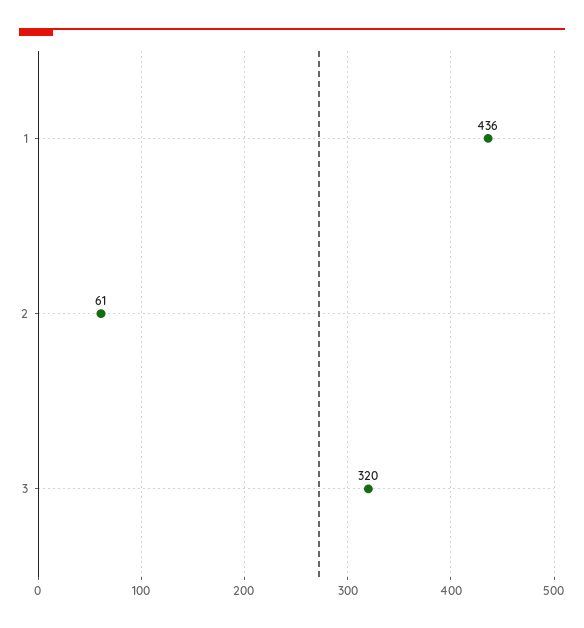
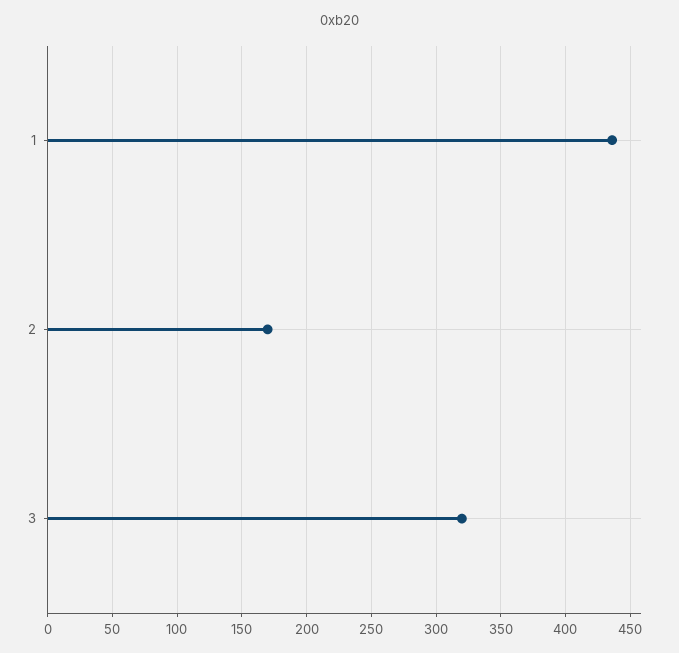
2: 61 -> 170

